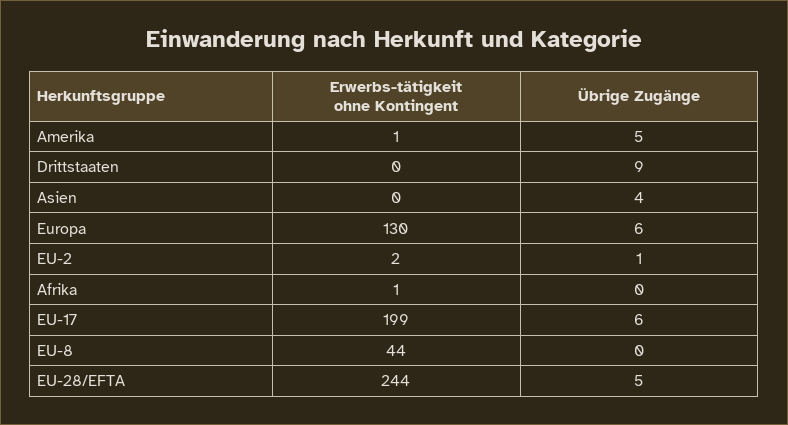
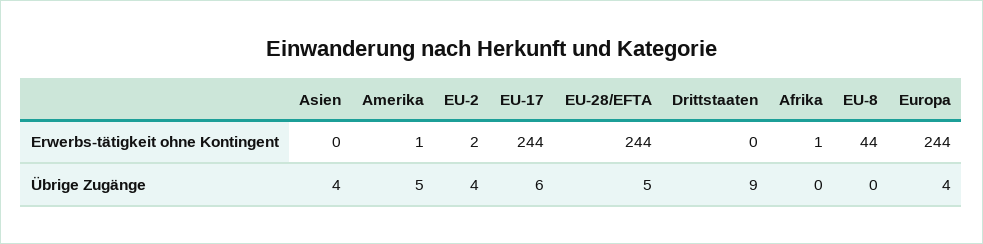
Erwerbs-tätigkeit ohne Kontingent, Europa: 130 -> 244
Übrige Zugänge, Europa: 6 -> 4
Übrige Zugänge, EU-2: 1 -> 4
Erwerbs-tätigkeit ohne Kontingent, EU-17: 199 -> 244

